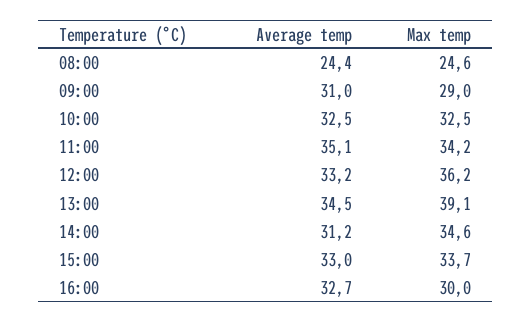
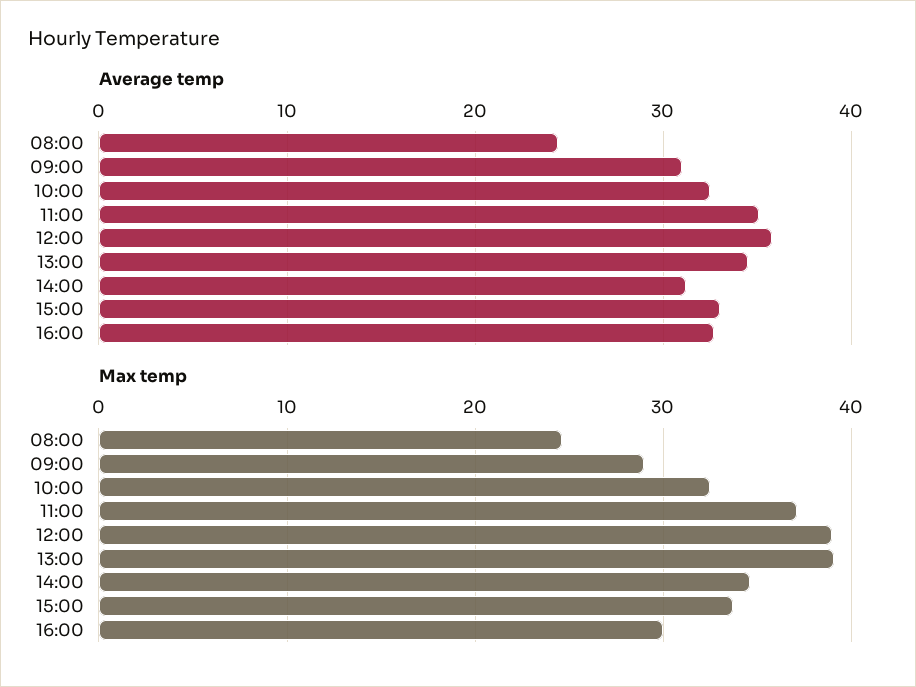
Max temp, 11:00: 34.2 -> 37
Average temp, 12:00: 33.2 -> 36
Max temp, 12:00: 36.2 -> 39

